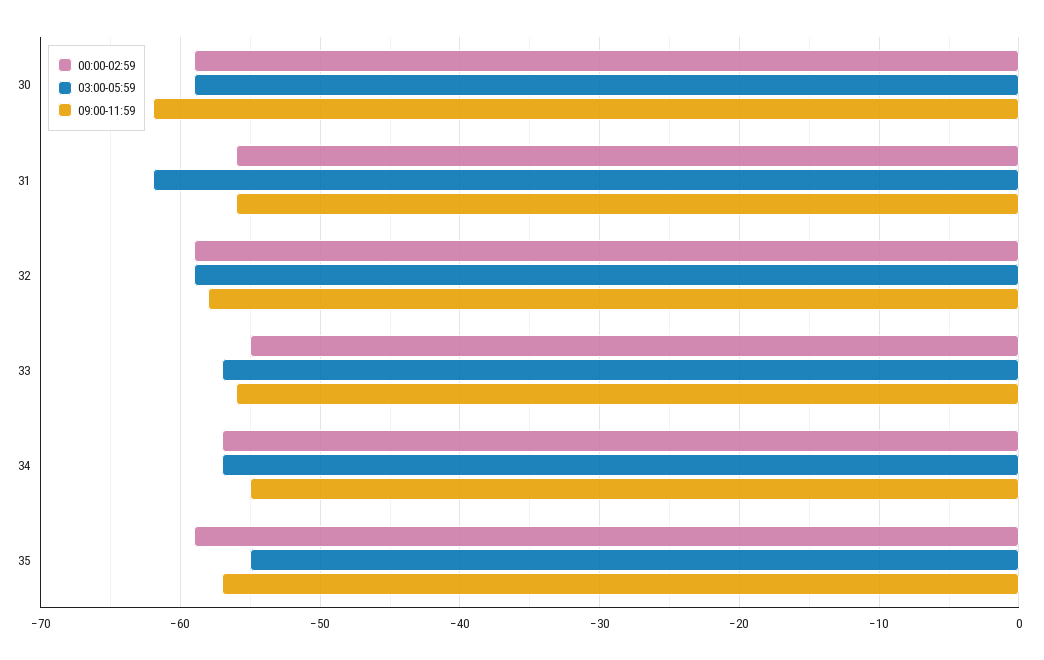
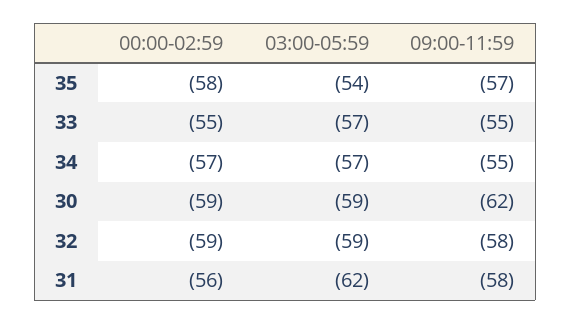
09:00-11:59, 31: -56 -> -58
09:00-11:59, 33: -56 -> -55
00:00-02:59, 35: -59 -> -58
03:00-05:59, 35: -55 -> -54

